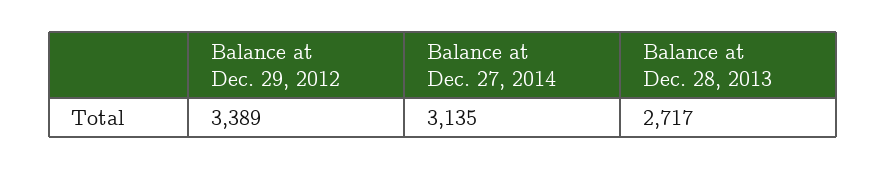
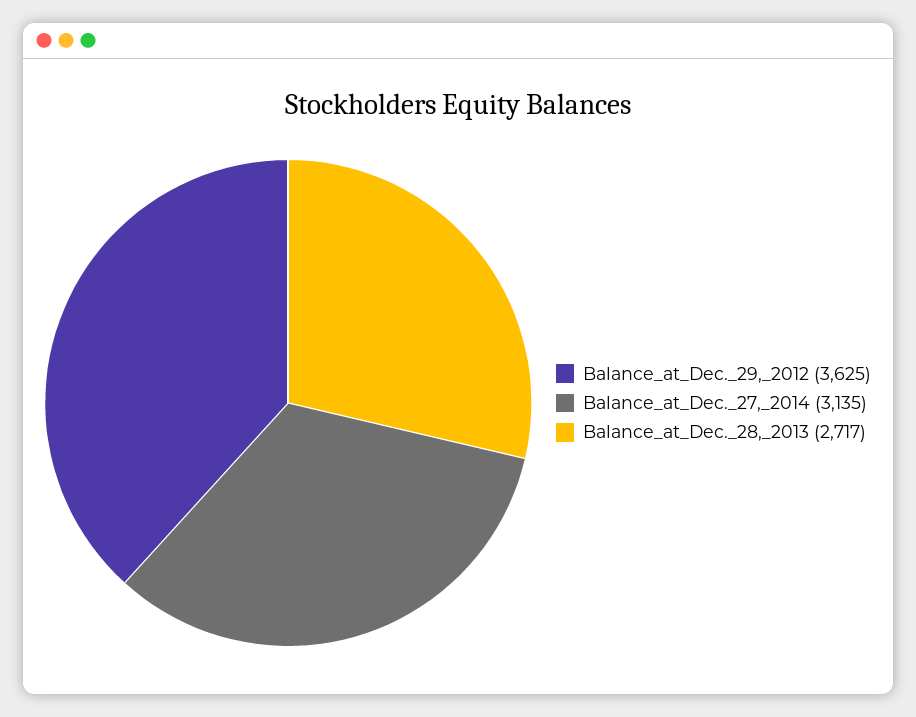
Balance at Dec. 29, 2012: 3389 -> 3625

